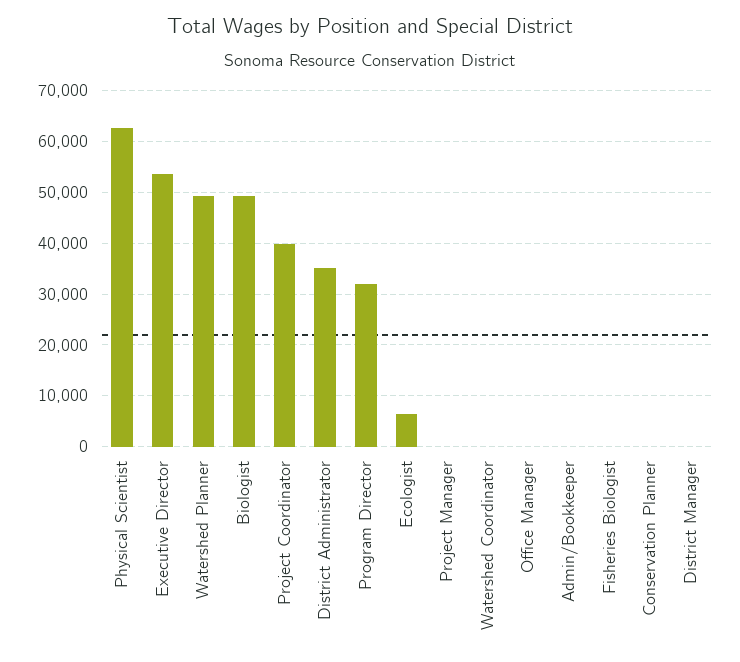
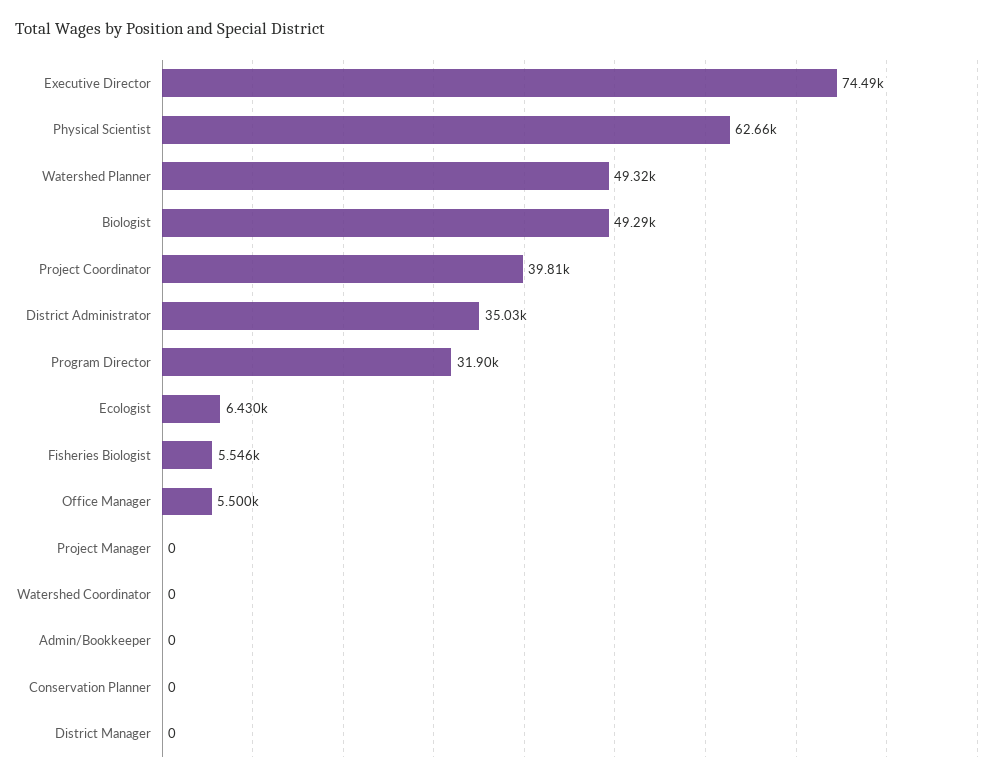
Executive Director: 54000 -> 74490
Office Manager: 0 -> 5500
Fisheries Biologist: 0 -> 5546

